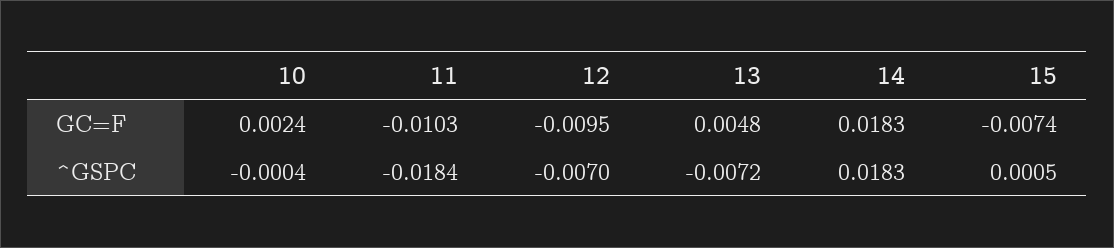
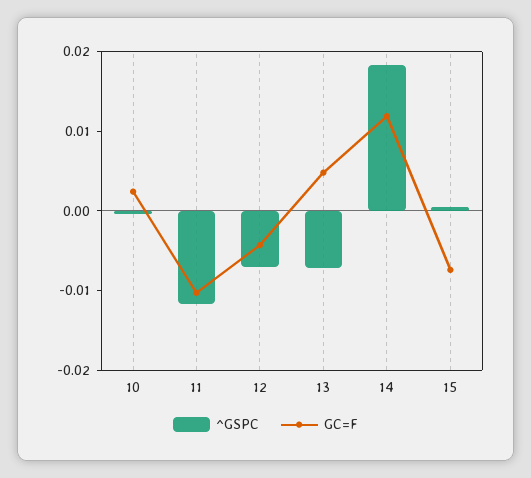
GC=F, 12: -0.0095 -> -0.004
GC=F, 14: 0.0183 -> 0.012
^GSPC, 11: -0.0184 -> -0.012

